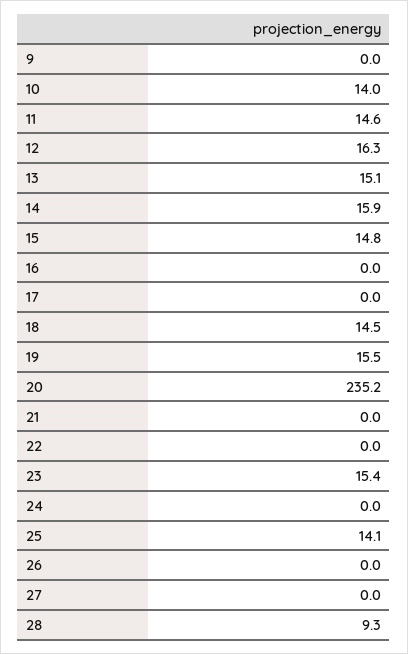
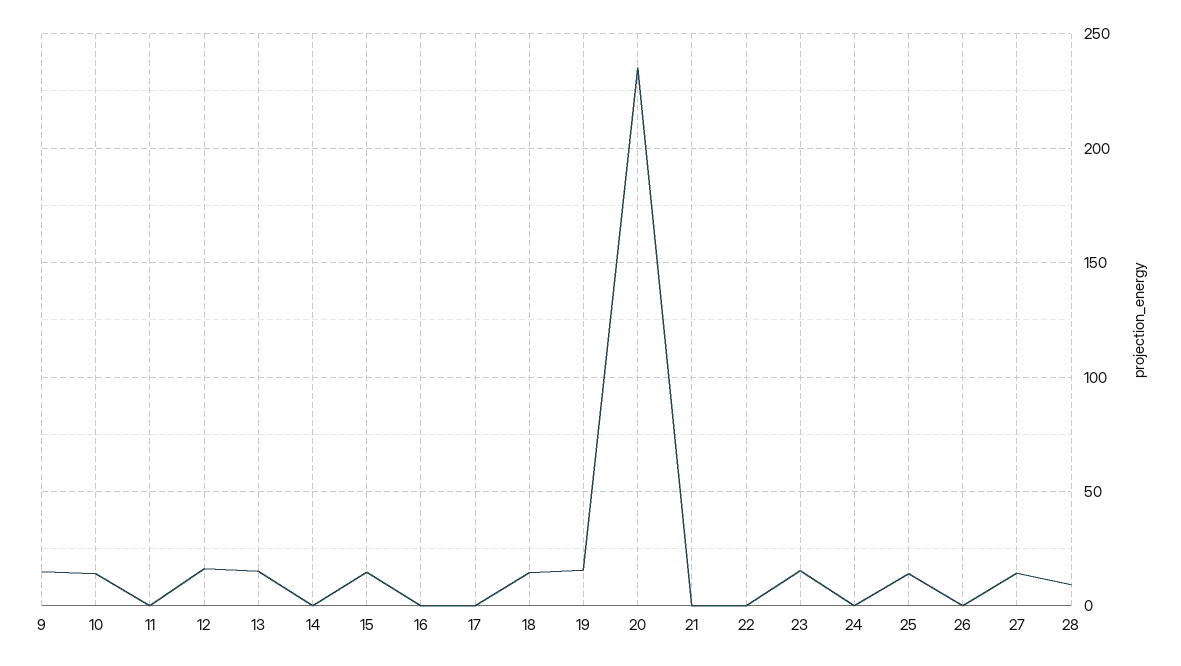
9: 0 -> 15
11: 14.6 -> 0
14: 15.9 -> 0
27: 0 -> 15

